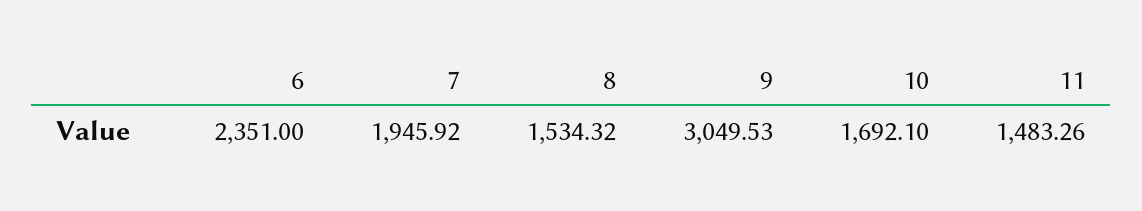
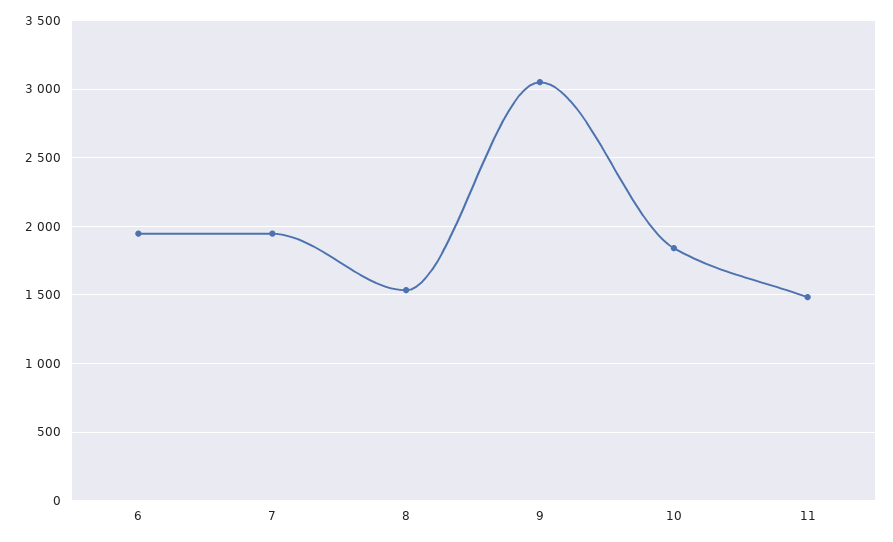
6: 2351 -> 1950
10: 1692.1 -> 1850

